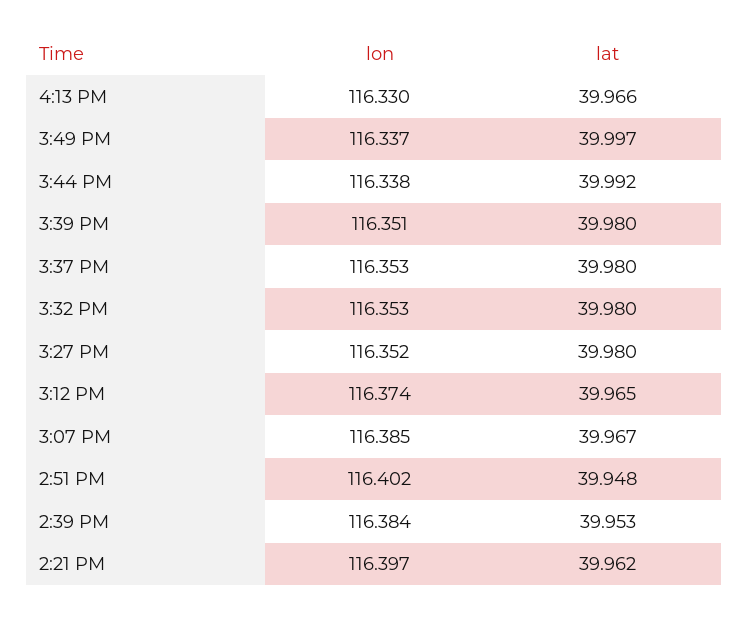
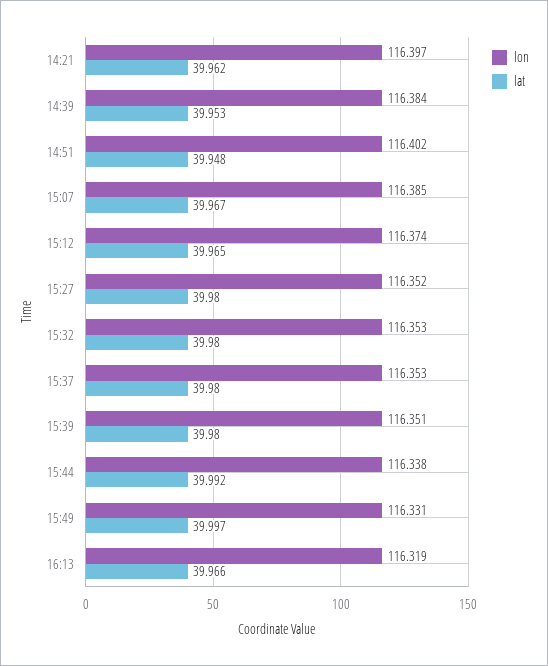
lon, 4:13 PM: 116.33 -> 116.319
lon, 3:49 PM: 116.337 -> 116.331

